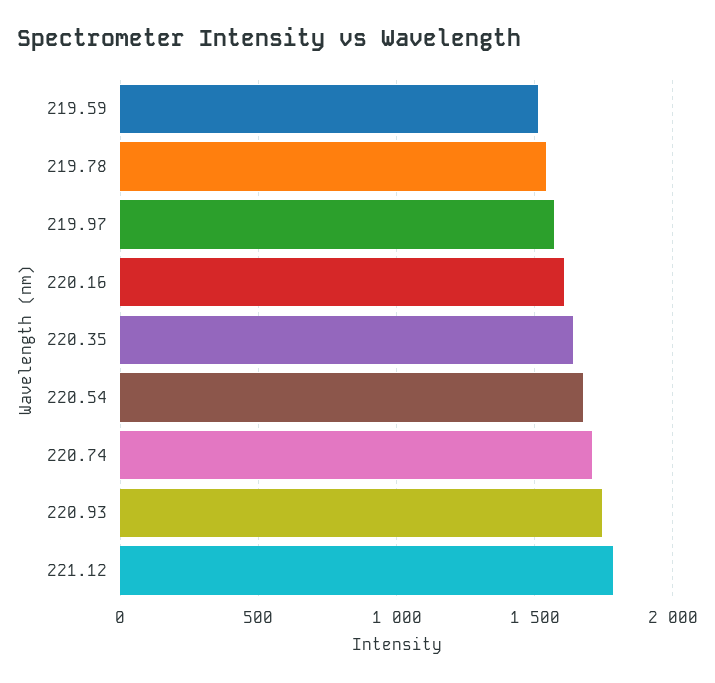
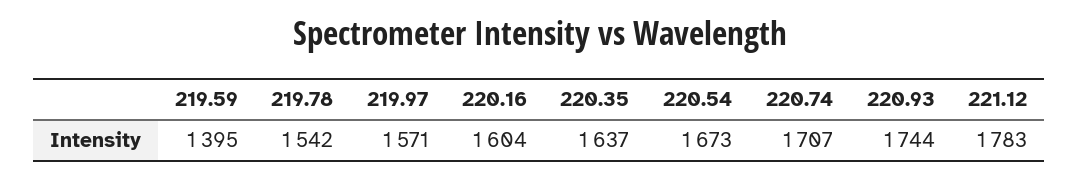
219.59: 1500 -> 1395

